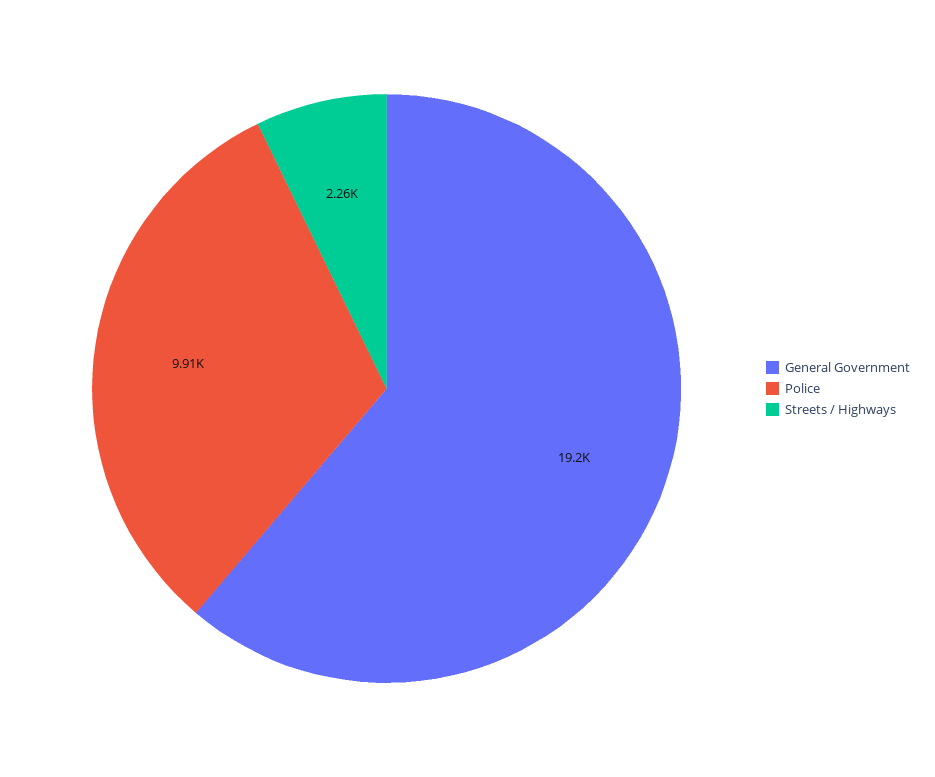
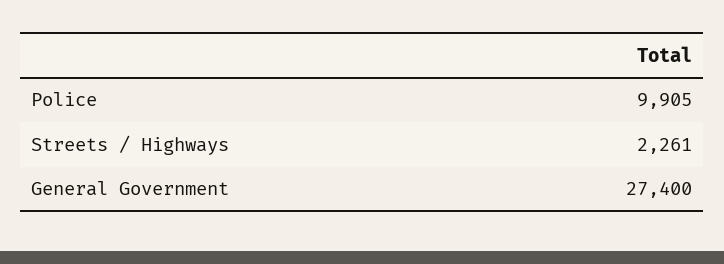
General Government: 19200 -> 27400

